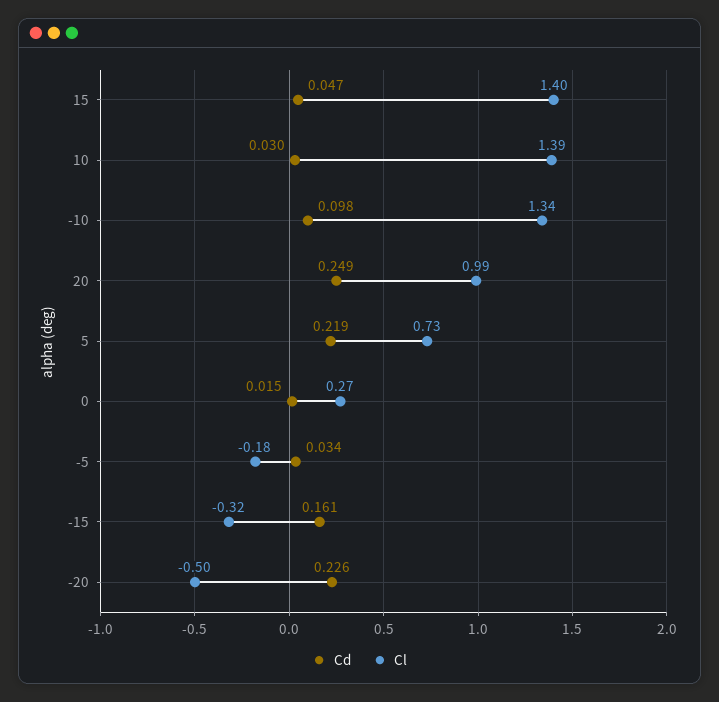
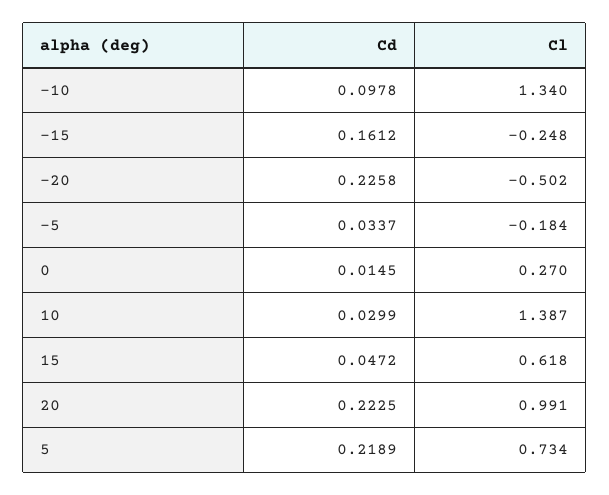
Cl, 15: 1.4 -> 0.618
Cd, 20: 0.249 -> 0.2225
Cl, -15: -0.32 -> -0.248

